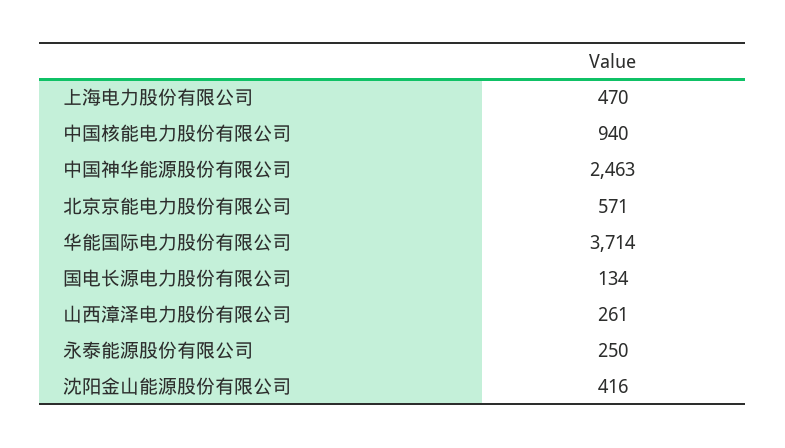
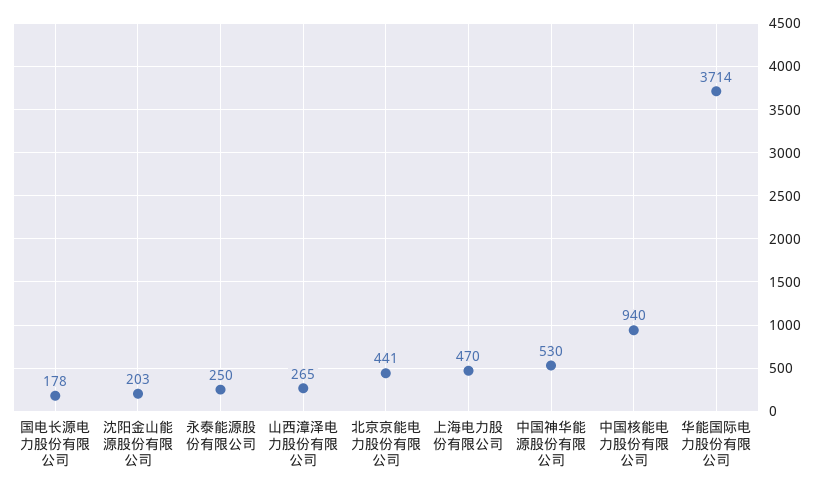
中国神华能源股份有限公司: 2463 -> 530
北京京能电力股份有限公司: 571 -> 441
国电长源电力股份有限公司: 134 -> 178
山西漳泽电力股份有限公司: 261 -> 265
沈阳金山能源股份有限公司: 416 -> 203

